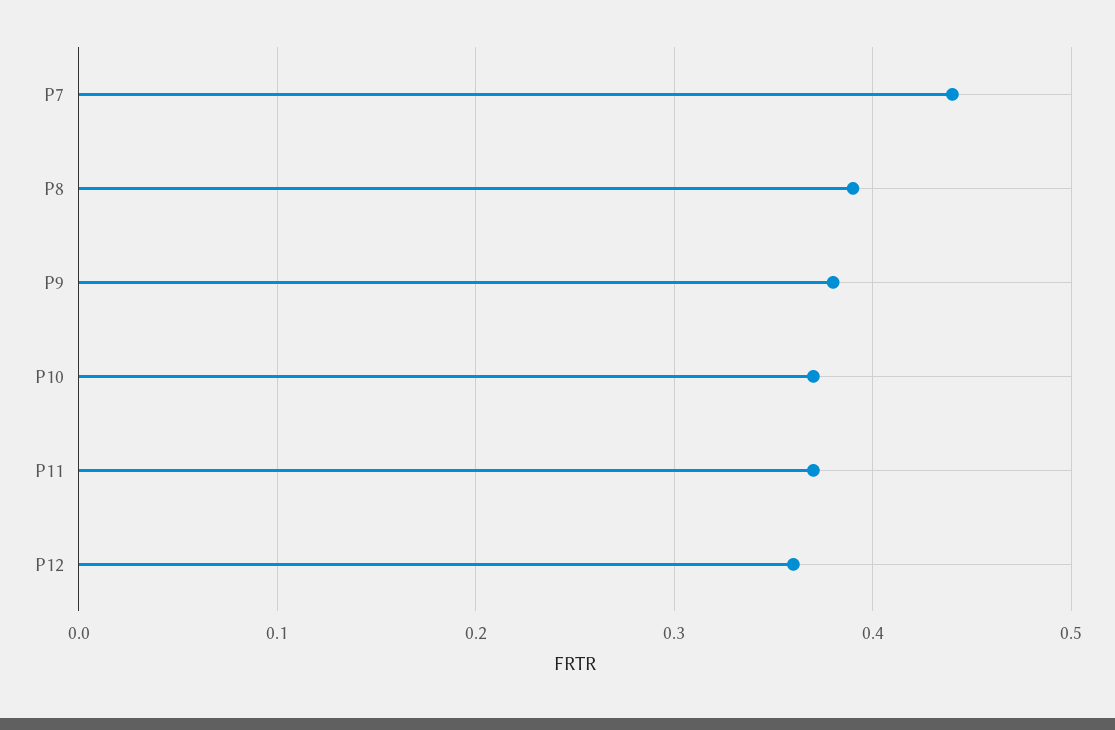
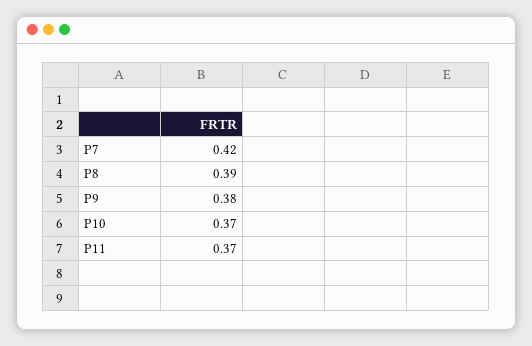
P7: 0.44 -> 0.42
P12: 0.36 -> none

